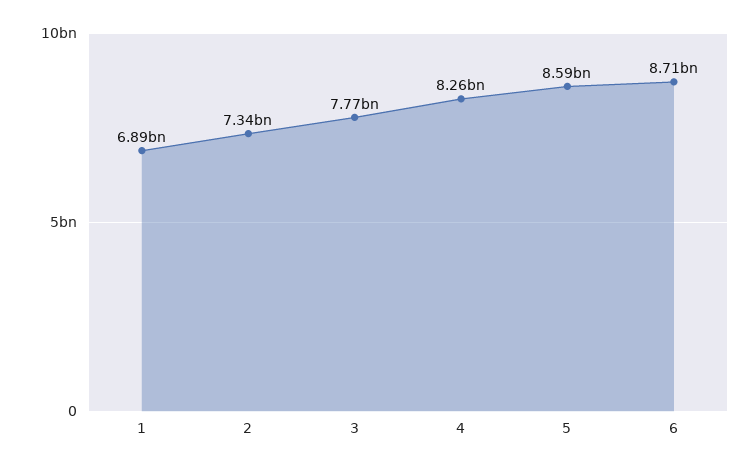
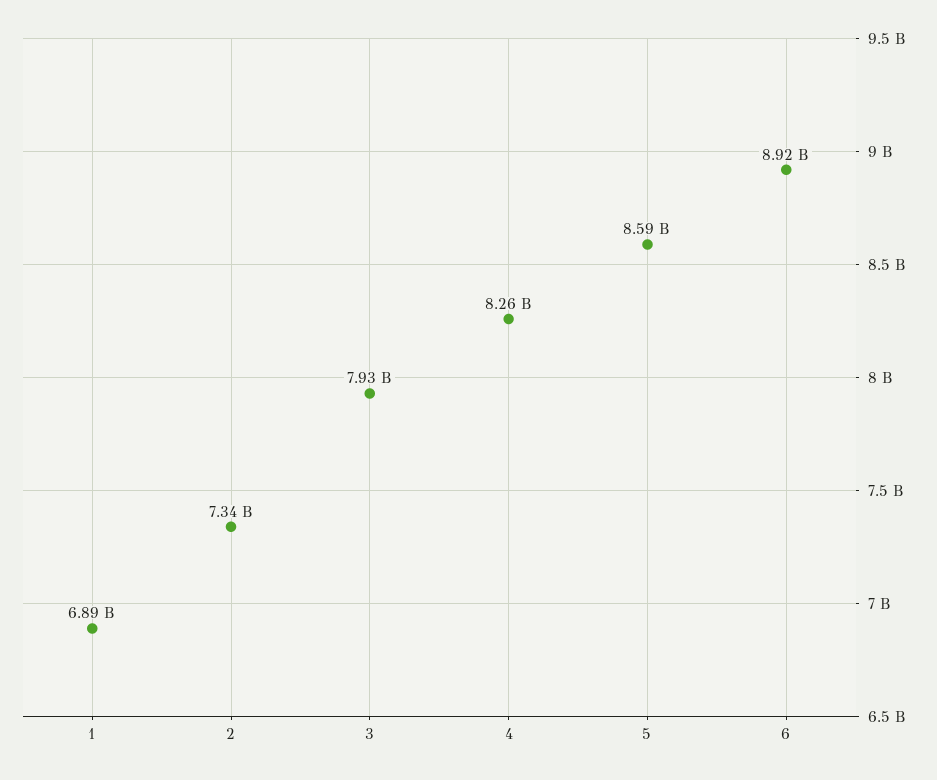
3: 7770000000 -> 7930000000
6: 8710000000 -> 8920000000

